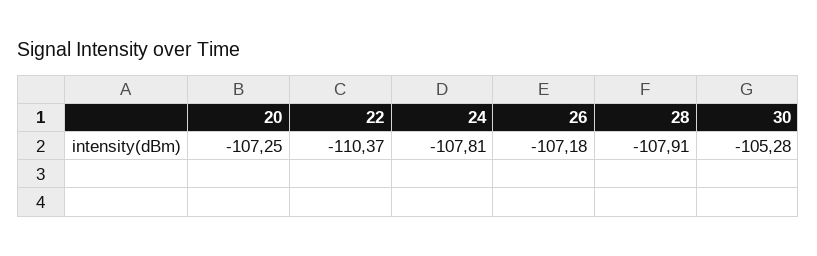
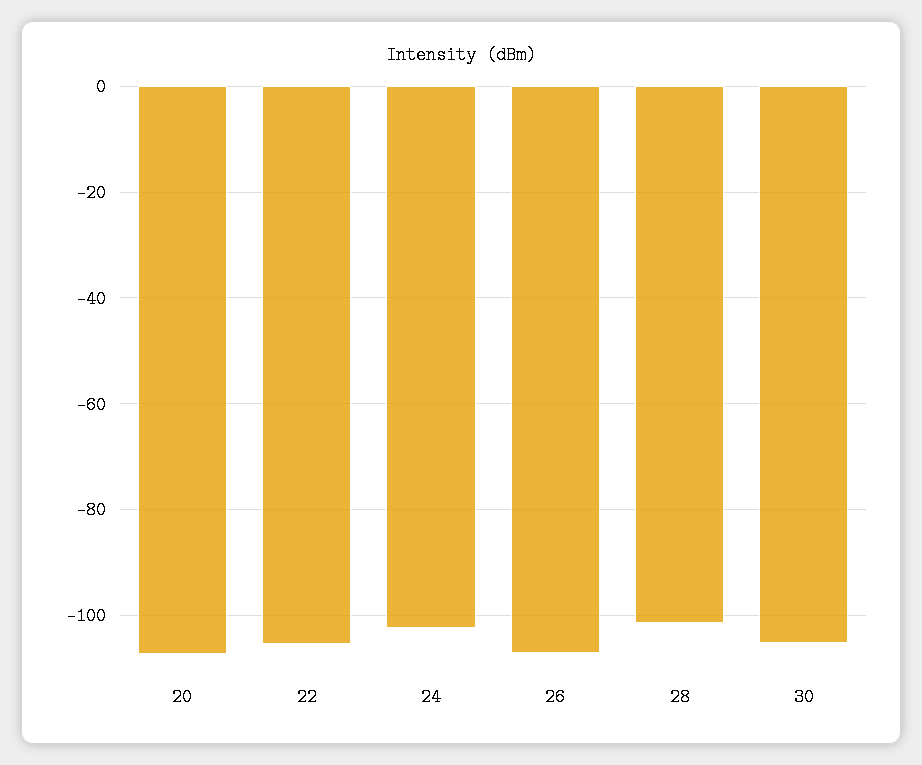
22: -110.37 -> -106
24: -107.81 -> -102
28: -107.91 -> -102

